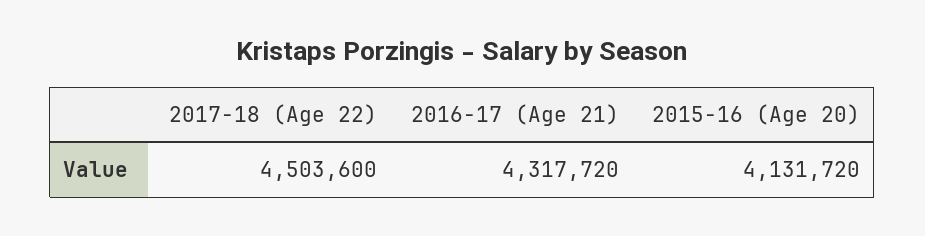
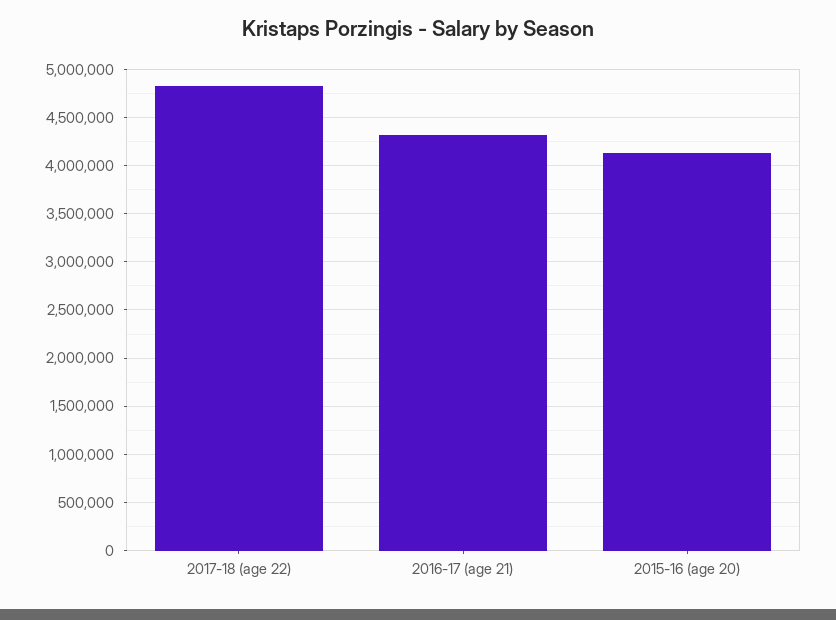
2017-18 (Age 22): 4503600 -> 4800000

